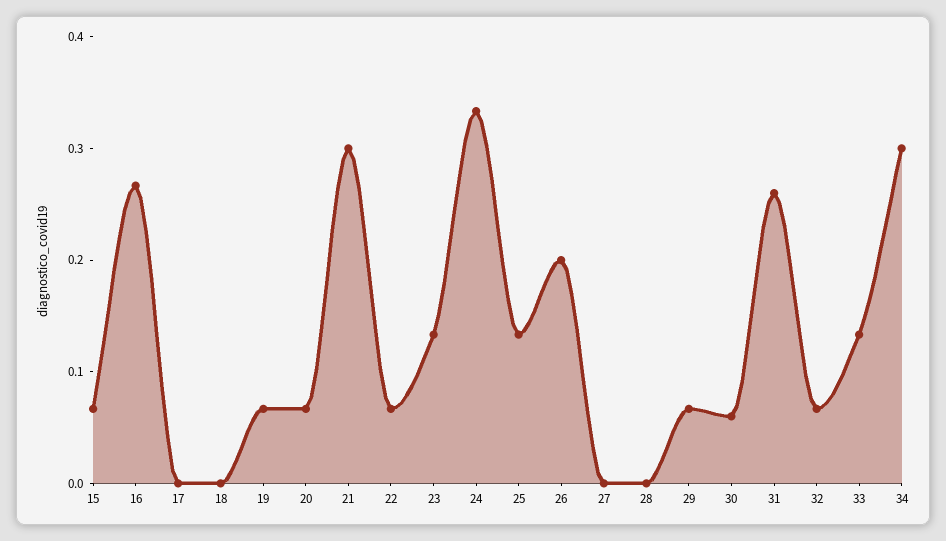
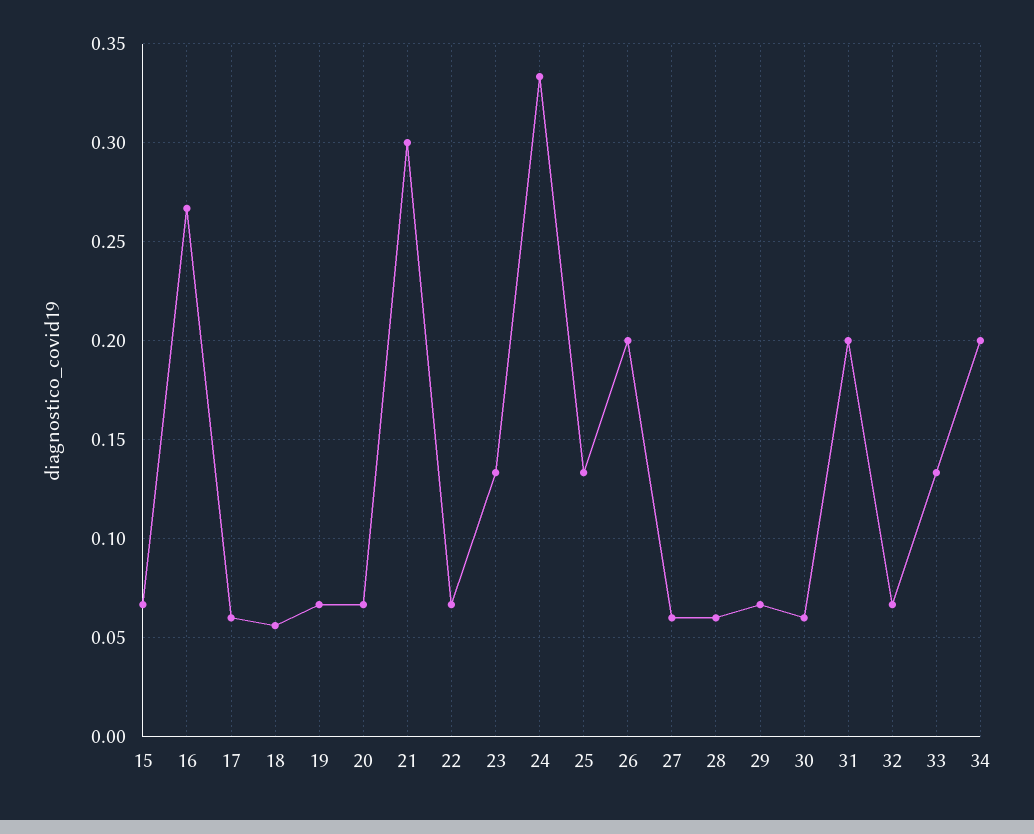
17: 0 -> 0.06
18: 0 -> 0.055
27: 0 -> 0.06
28: 0 -> 0.06
31: 0.26 -> 0.2
34: 0.3 -> 0.2

